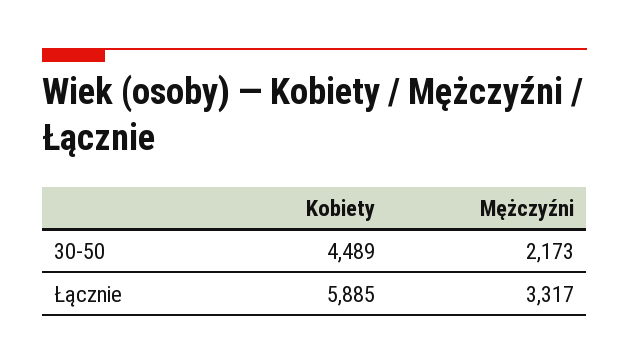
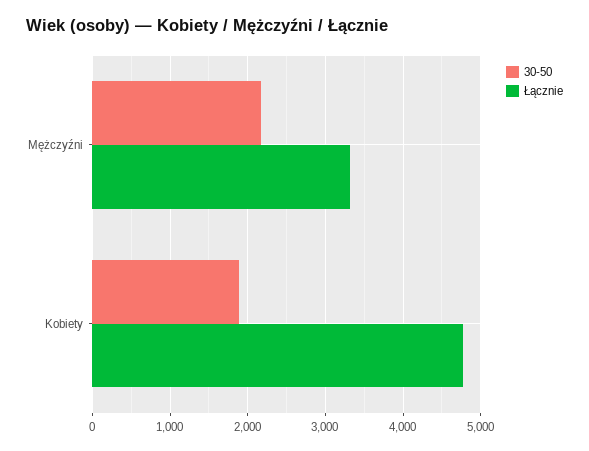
30-50, Kobiety: 4489 -> 1900
Łącznie, Kobiety: 5885 -> 4800

